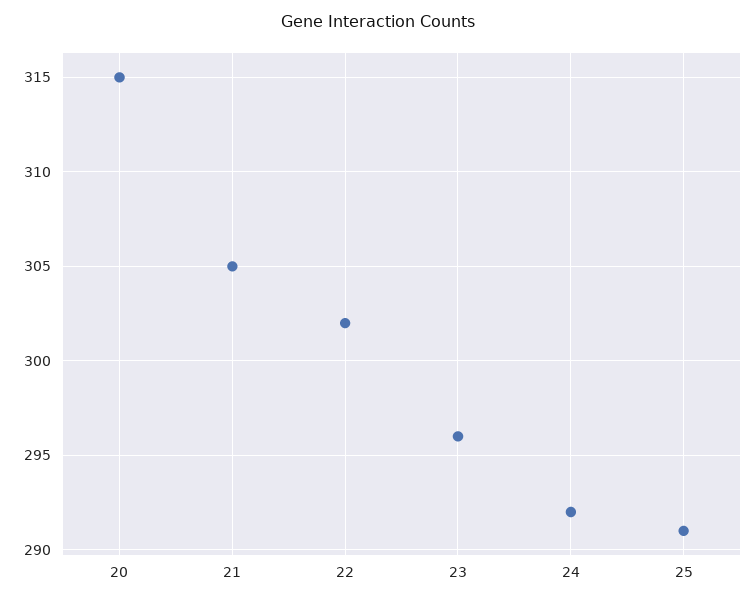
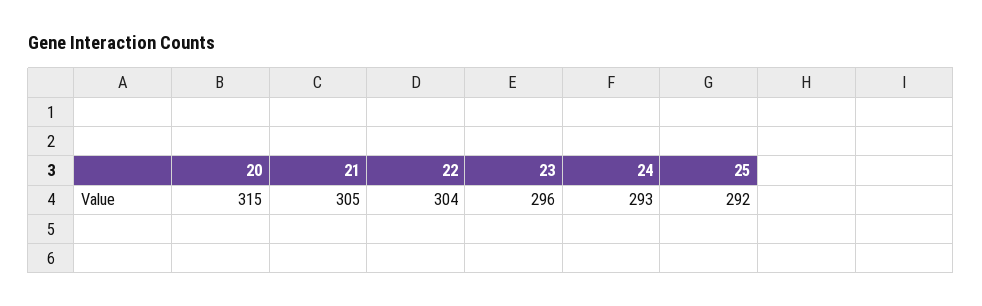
22: 302 -> 304
24: 292 -> 293
25: 291 -> 292

